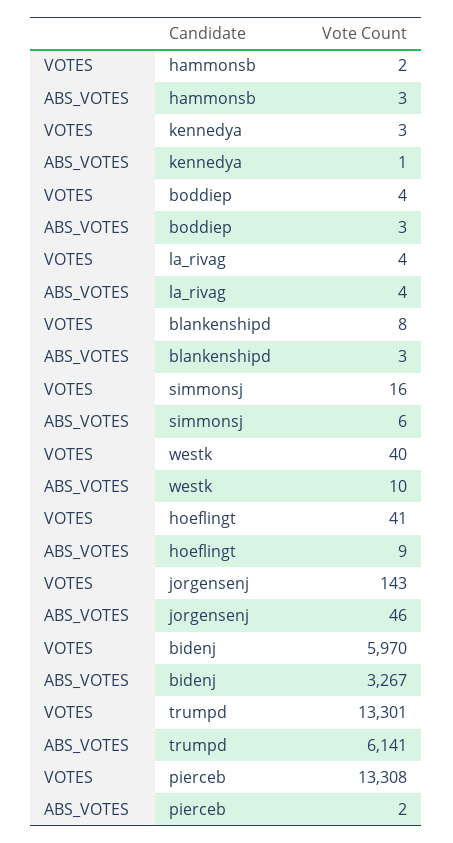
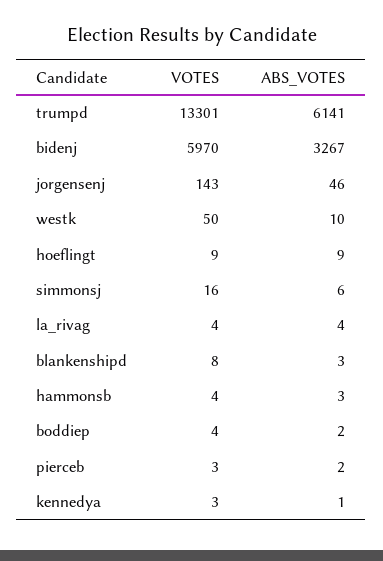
VOTES, hammonsb: 2 -> 4
ABS_VOTES, boddiep: 3 -> 2
VOTES, westk: 40 -> 50
VOTES, hoeflingt: 41 -> 9
VOTES, pierceb: 13308 -> 3

